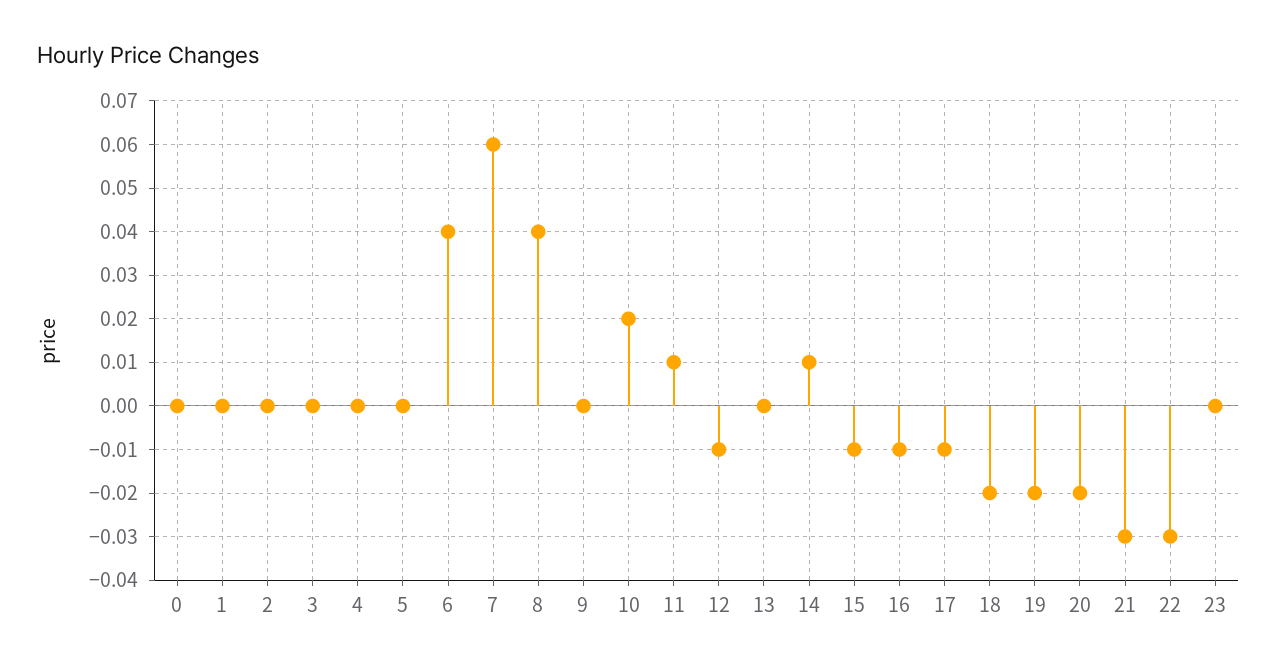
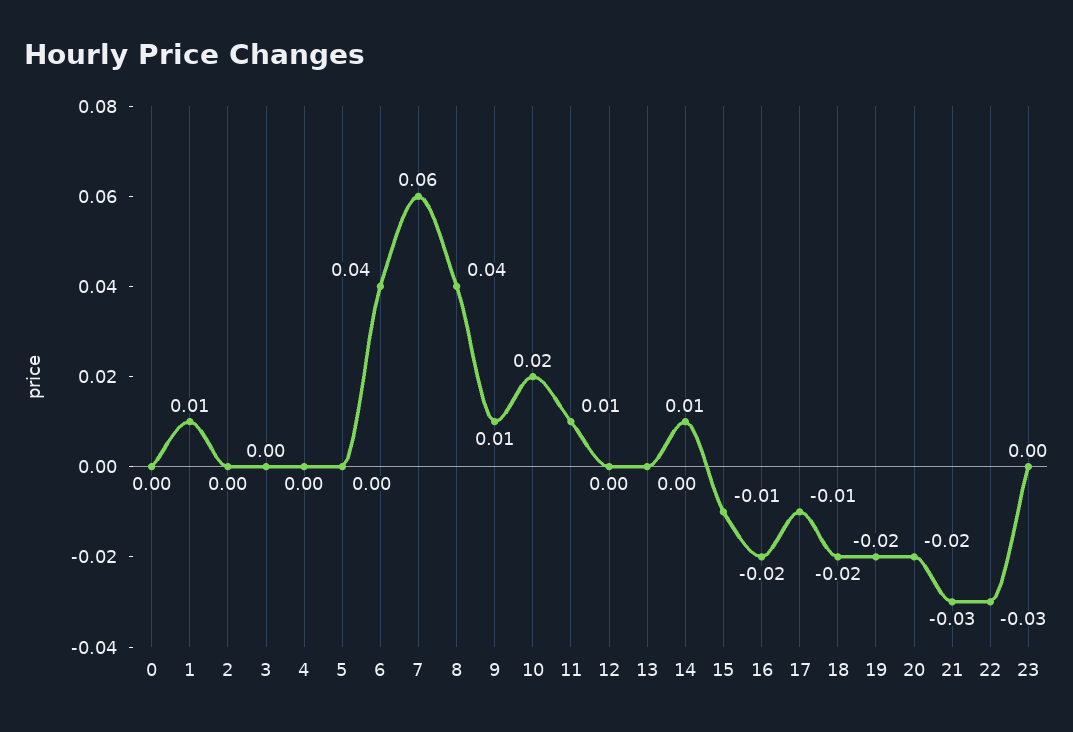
1: 0 -> 0.01
9: 0 -> 0.01
12: -0.01 -> 0
16: -0.01 -> -0.02

